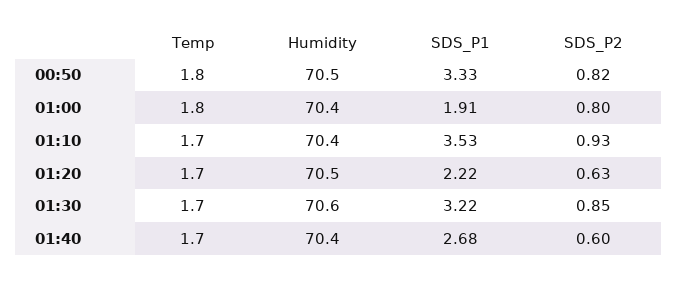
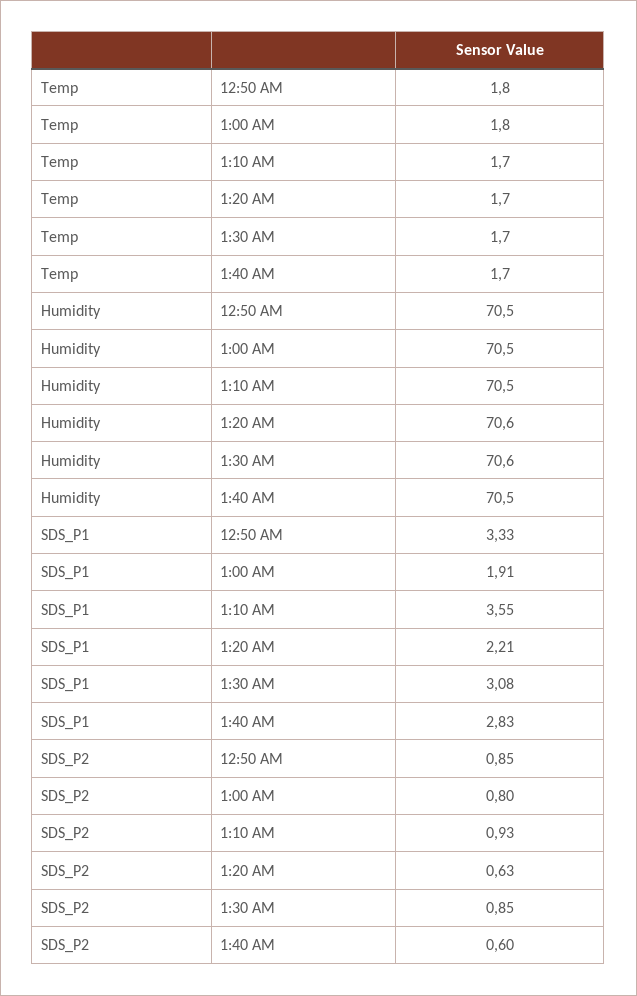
SDS_P2, 00:50: 0.82 -> 0.85
Humidity, 01:00: 70.4 -> 70.5
Humidity, 01:10: 70.4 -> 70.5
SDS_P1, 01:10: 3.53 -> 3.55
Humidity, 01:20: 70.5 -> 70.6
SDS_P1, 01:20: 2.22 -> 2.21
SDS_P1, 01:30: 3.22 -> 3.08
Humidity, 01:40: 70.4 -> 70.5
SDS_P1, 01:40: 2.68 -> 2.83

